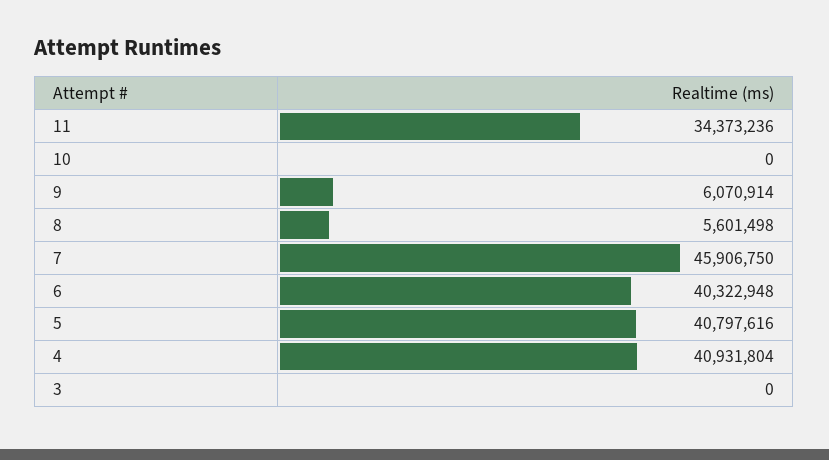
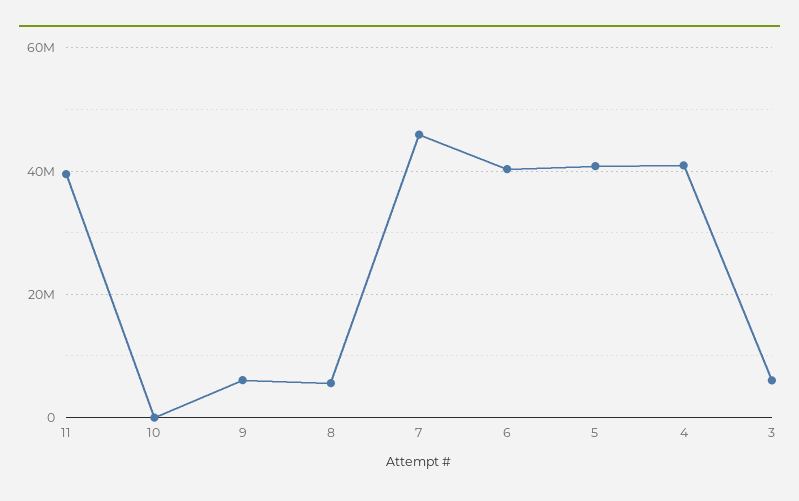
11: 34373236 -> 40000000
3: 0 -> 6000000

